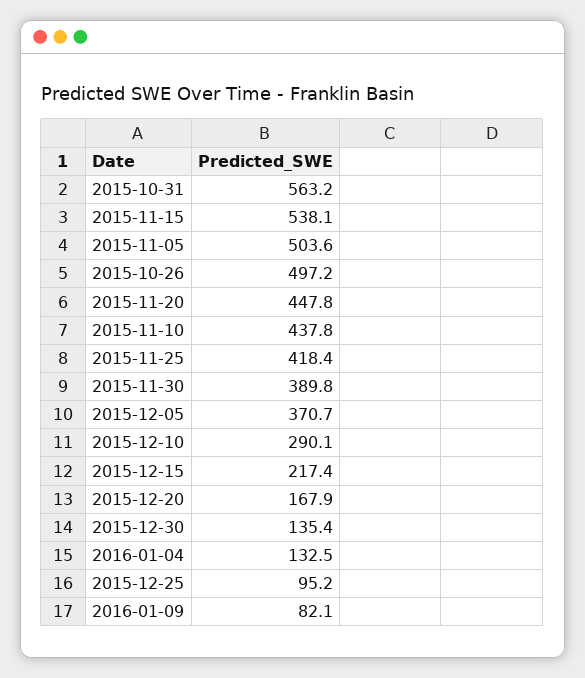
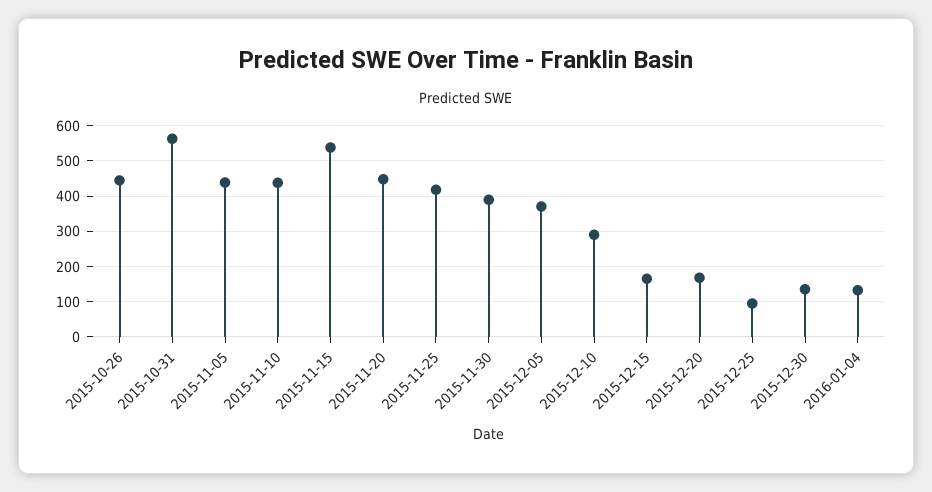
2015-11-05: 503.6 -> 440
2015-10-26: 497.2 -> 440
2015-12-15: 217.4 -> 160
2016-01-09: 82.1 -> none

